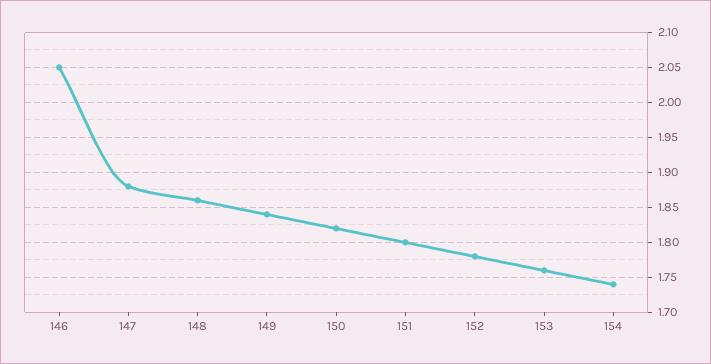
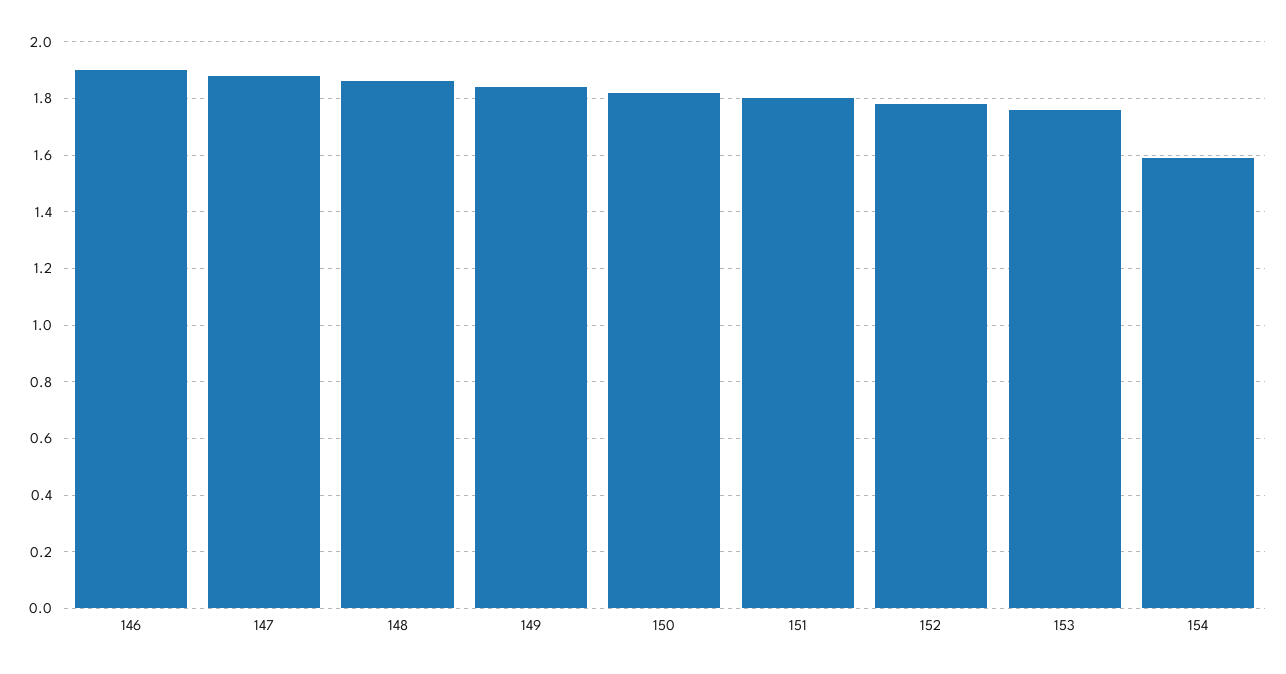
146: 2.05 -> 1.9
154: 1.74 -> 1.6

